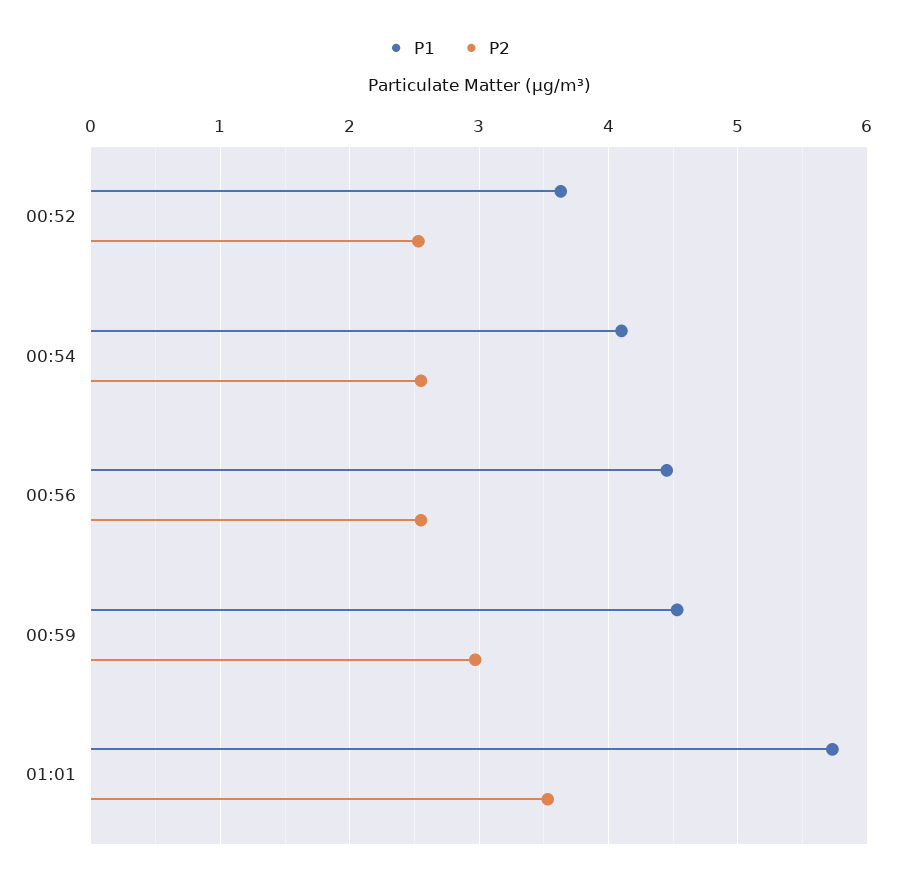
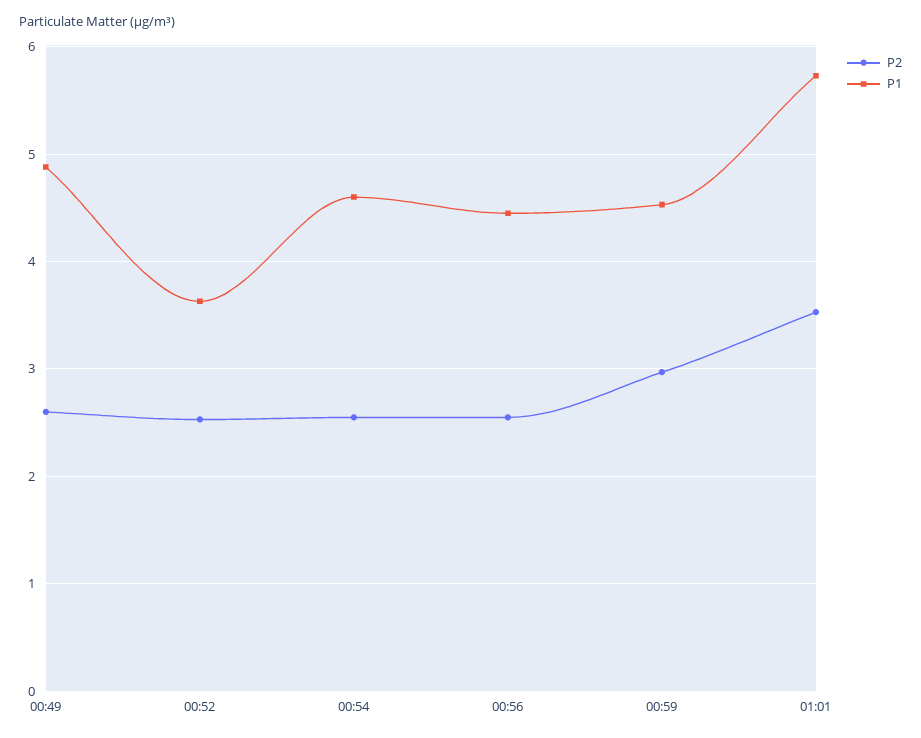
P1, 00:54: 4.1 -> 4.6
P2, 00:49: none -> 2.6
P1, 00:49: none -> 4.9

